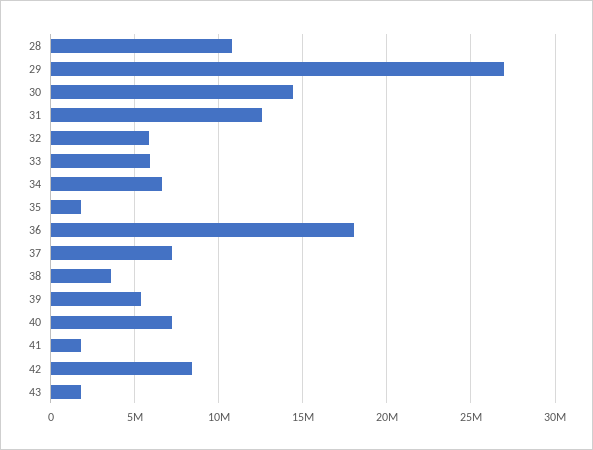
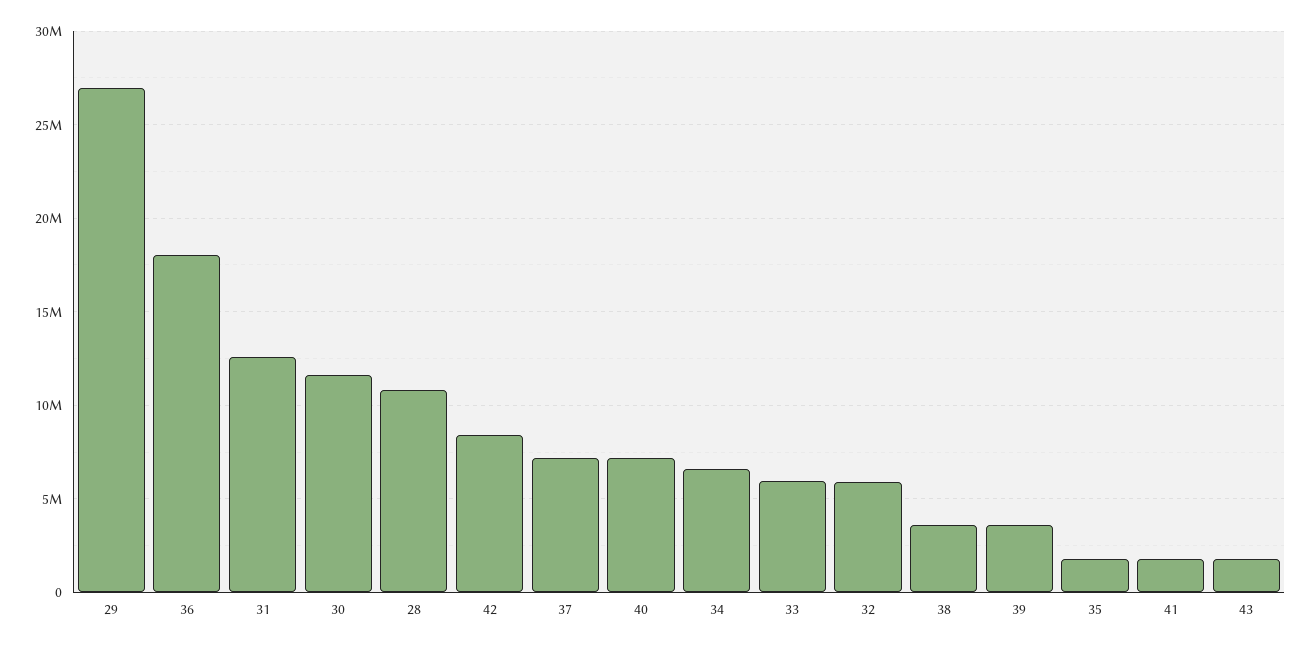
30: 14500000 -> 11500000
39: 5500000 -> 3500000

